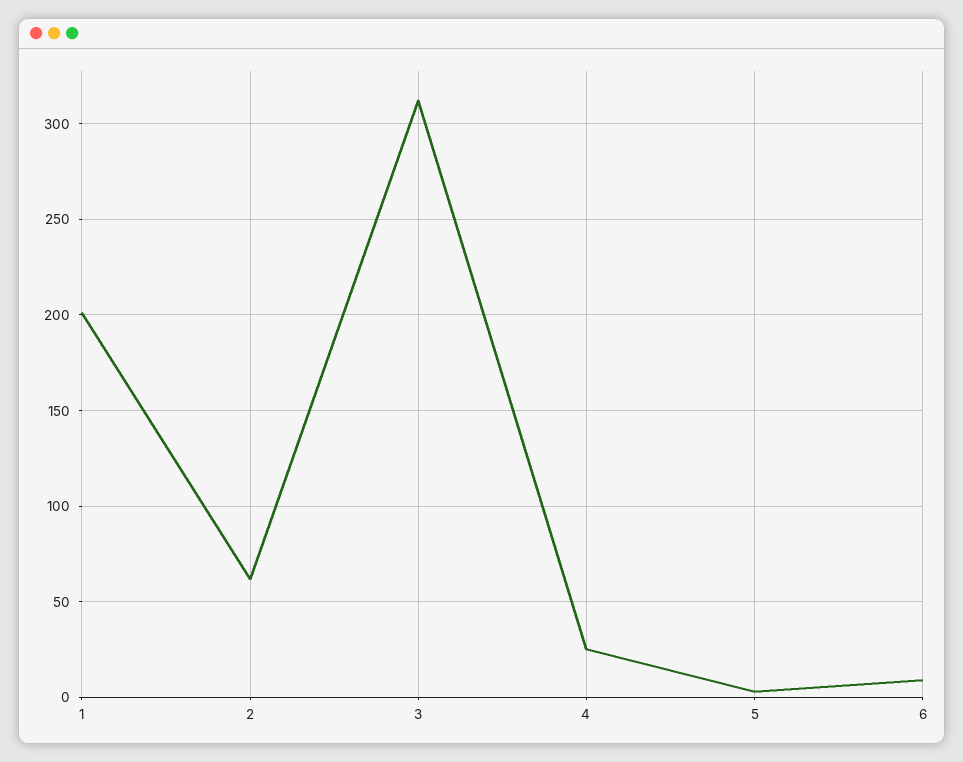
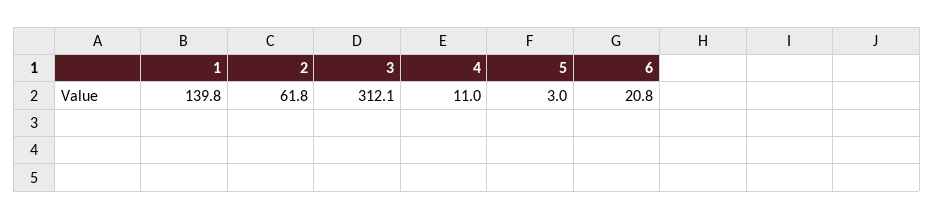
1: 200 -> 139.8
4: 25 -> 11
6: 10 -> 20.8

